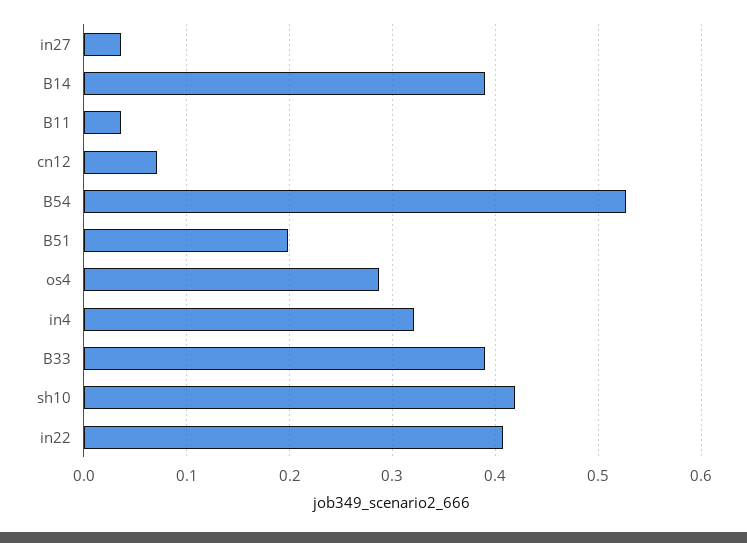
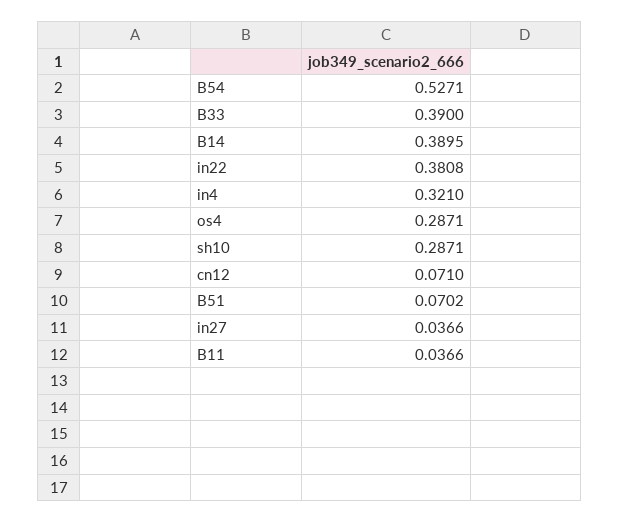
B51: 0.2 -> 0.0702
sh10: 0.42 -> 0.2871
in22: 0.41 -> 0.3808

